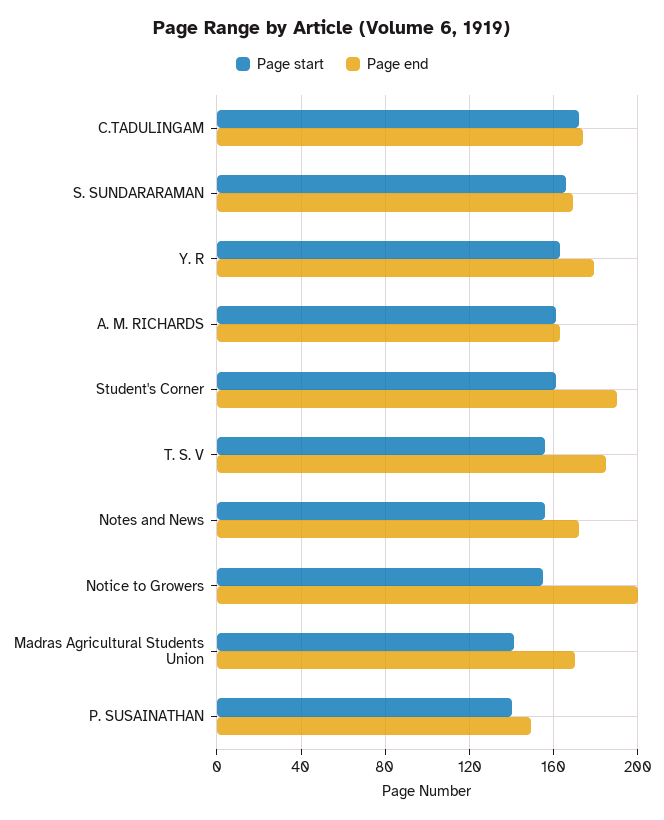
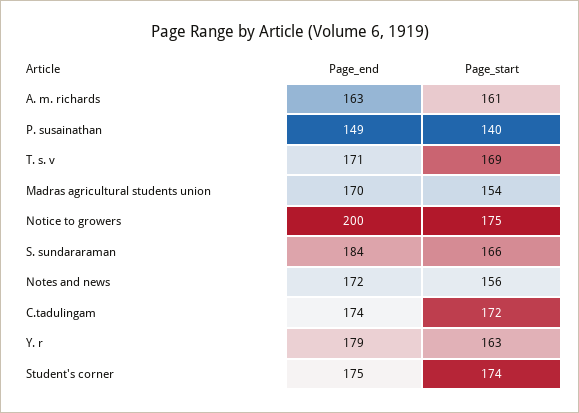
Page end, S. SUNDARARAMAN: 170 -> 184
Page start, Student's Corner: 160 -> 174
Page end, Student's Corner: 190 -> 175
Page start, T. S. V: 155 -> 169
Page end, T. S. V: 185 -> 171
Page start, Notice to Growers: 155 -> 175
Page start, Madras Agricultural Students Union: 140 -> 154

